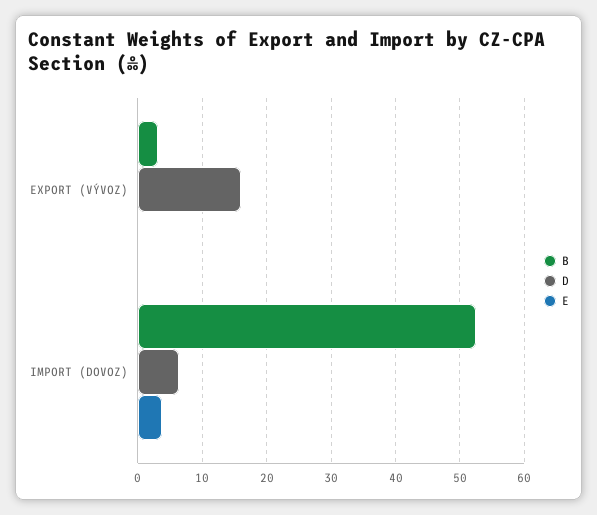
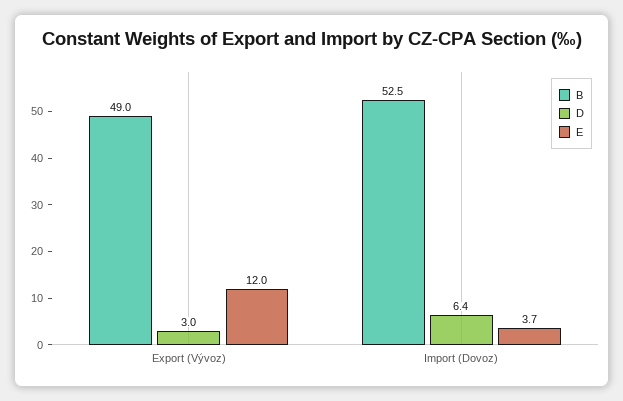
B, EXPORT (VÝVOZ): 3 -> 49
D, EXPORT (VÝVOZ): 16 -> 3
E, EXPORT (VÝVOZ): 0 -> 12

